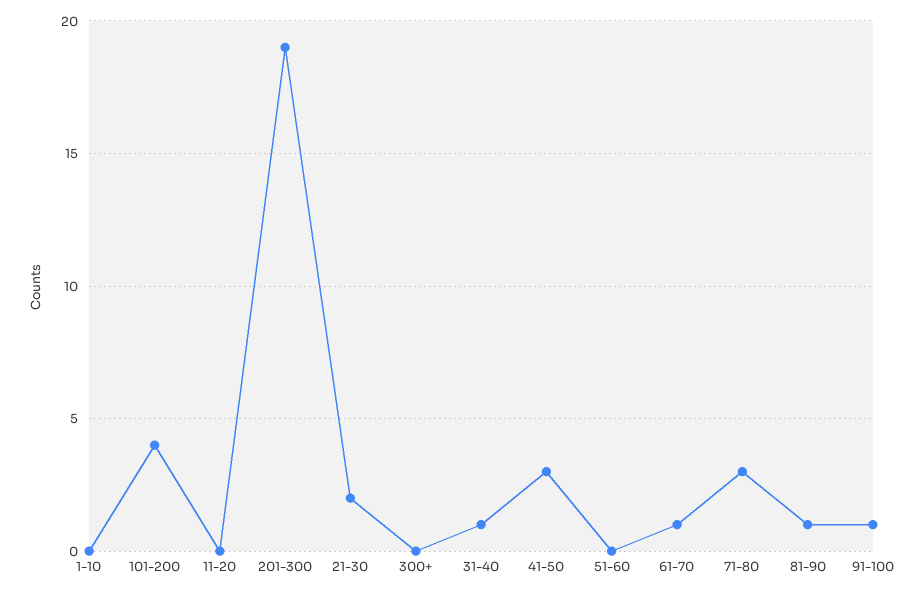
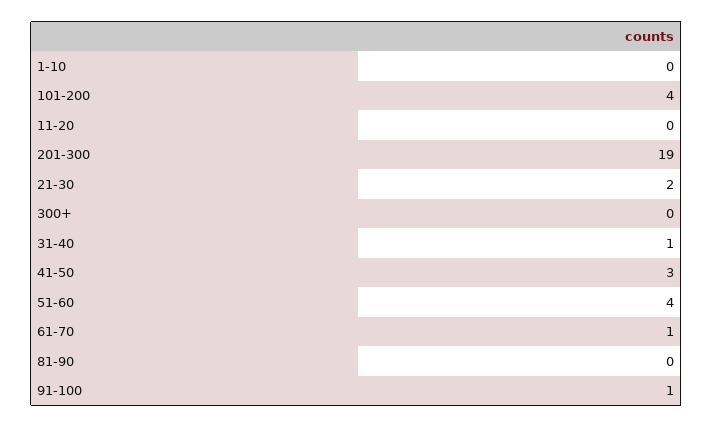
51-60: 0 -> 4
71-80: 3 -> none
81-90: 1 -> 0

